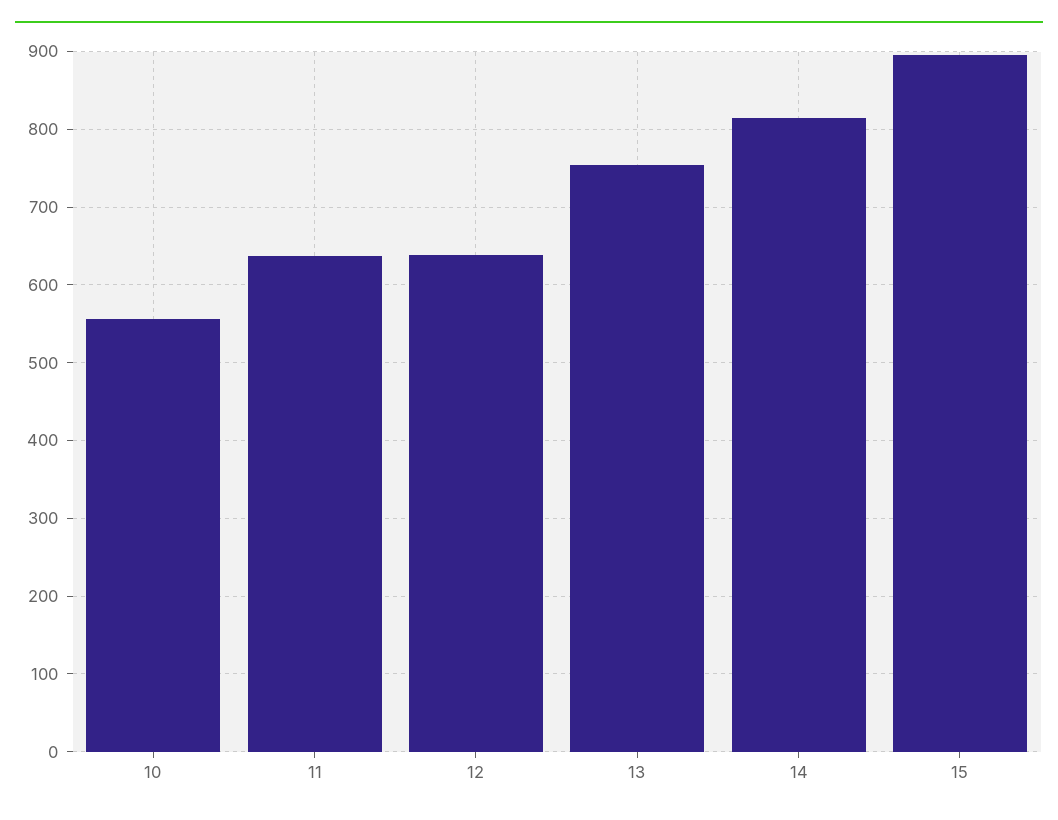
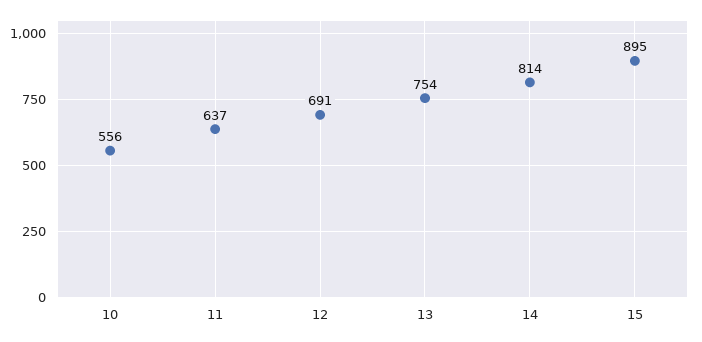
12: 640 -> 691

